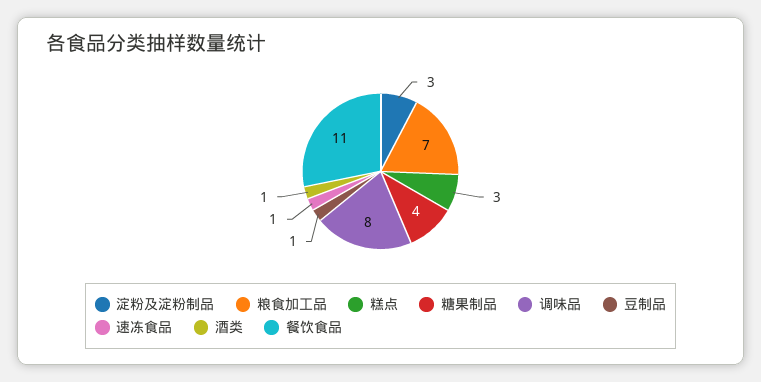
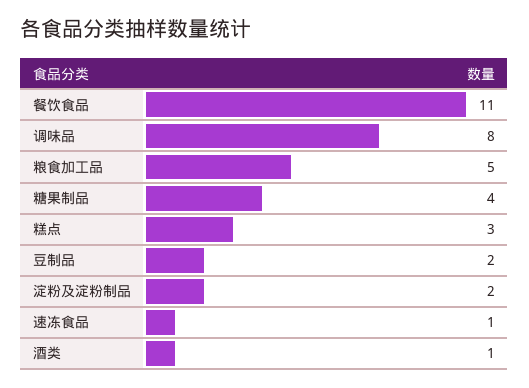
淀粉及淀粉制品: 3 -> 2
粮食加工品: 7 -> 5
豆制品: 1 -> 2

